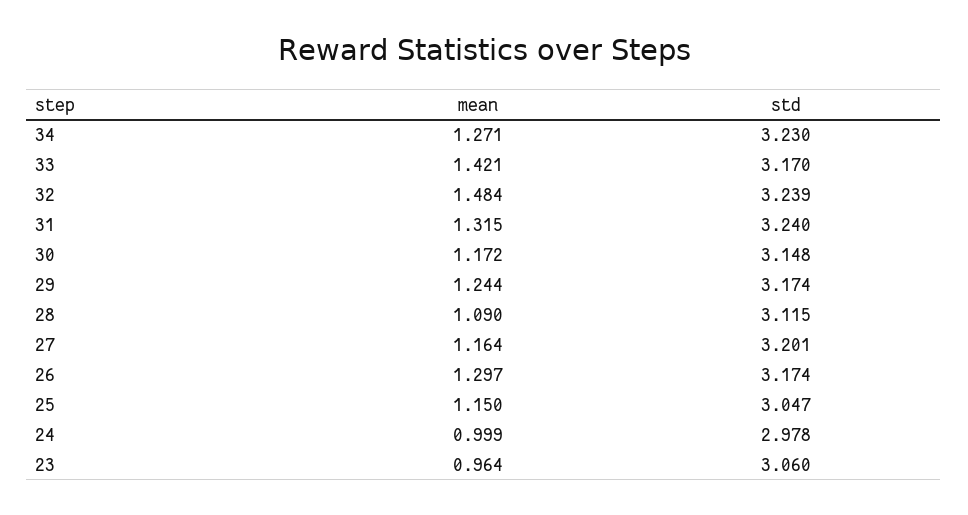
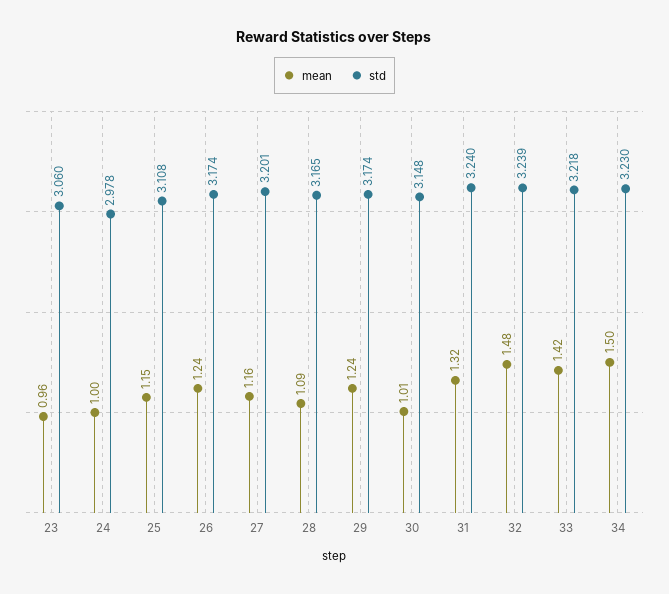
mean, 34: 1.271 -> 1.5
std, 33: 3.17 -> 3.218
mean, 30: 1.172 -> 1.01
std, 28: 3.115 -> 3.165
mean, 26: 1.297 -> 1.24
std, 25: 3.047 -> 3.108

